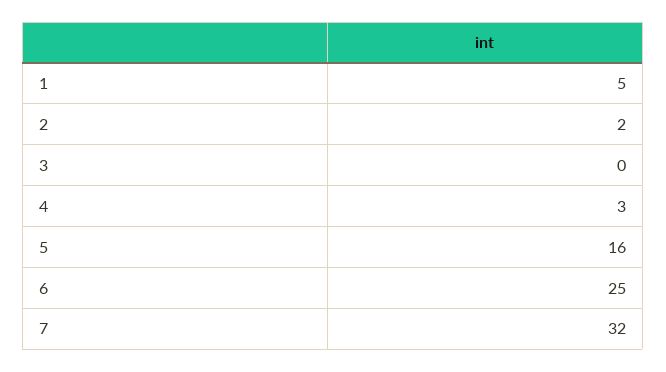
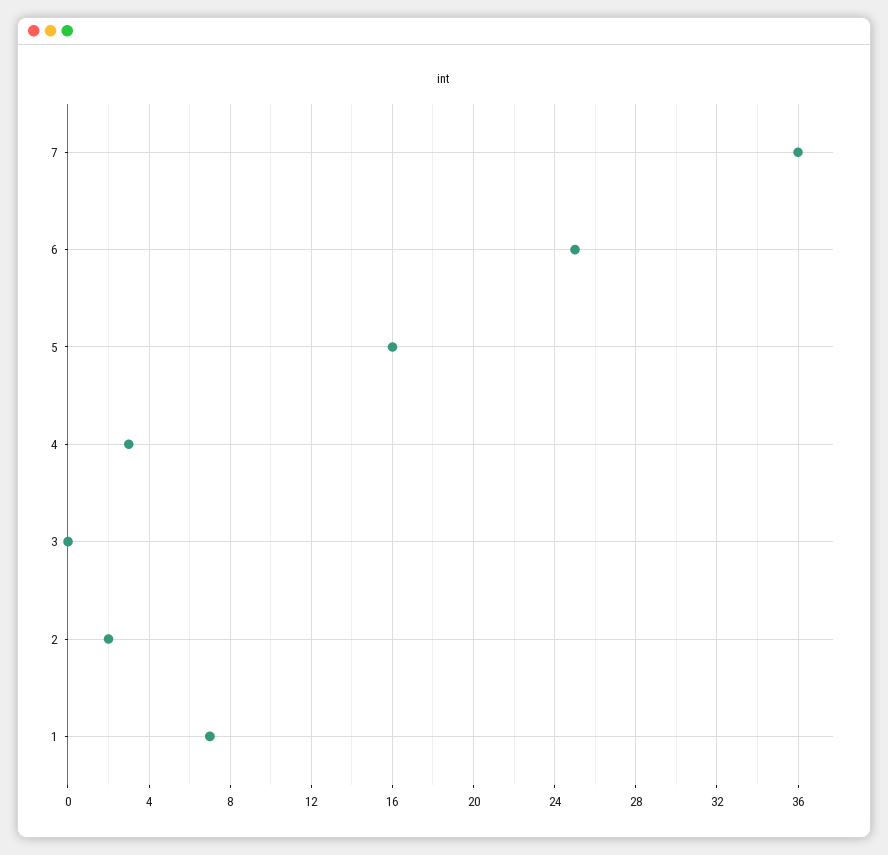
1: 5 -> 7
7: 32 -> 36

